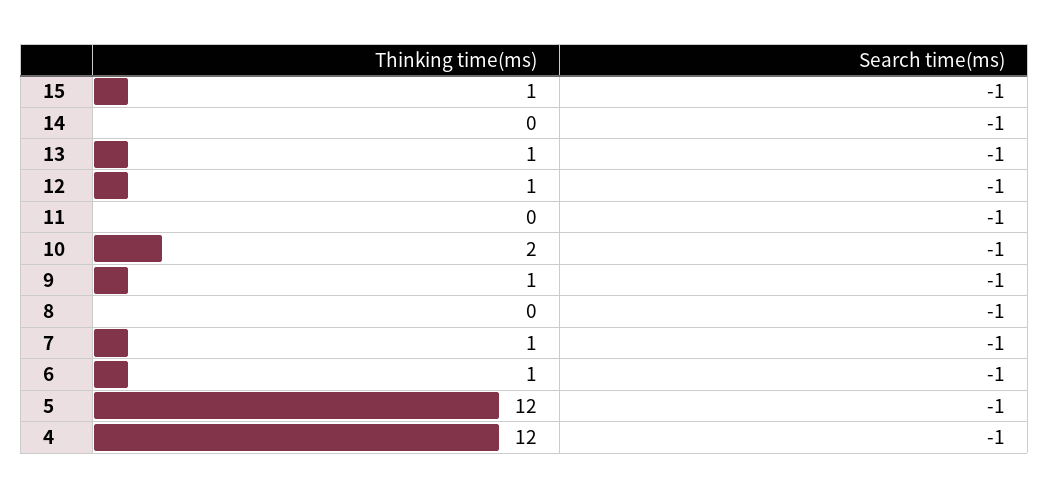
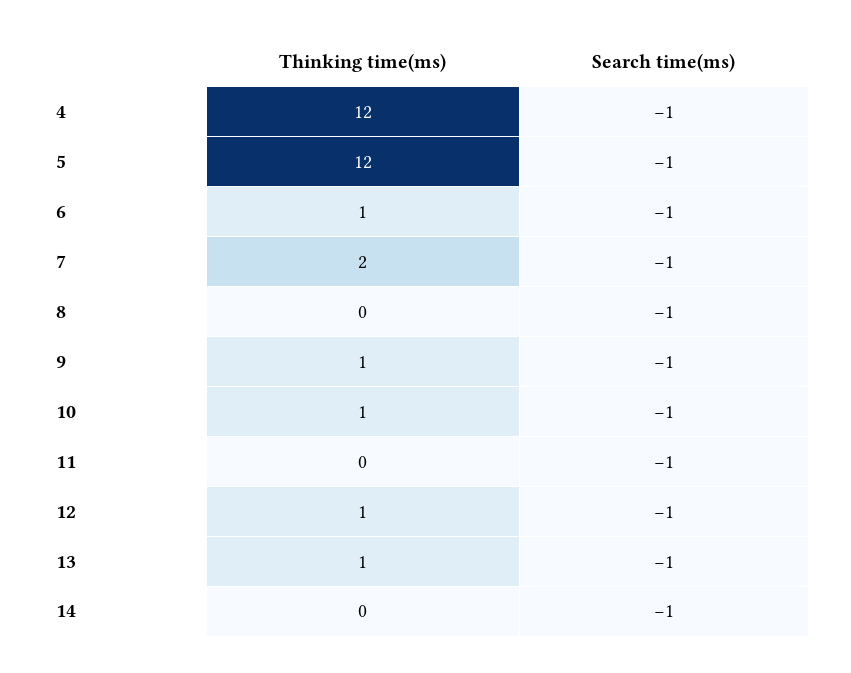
Thinking time(ms), 15: 1 -> none
Search time(ms), 15: -1 -> none
Thinking time(ms), 10: 2 -> 1
Thinking time(ms), 7: 1 -> 2

